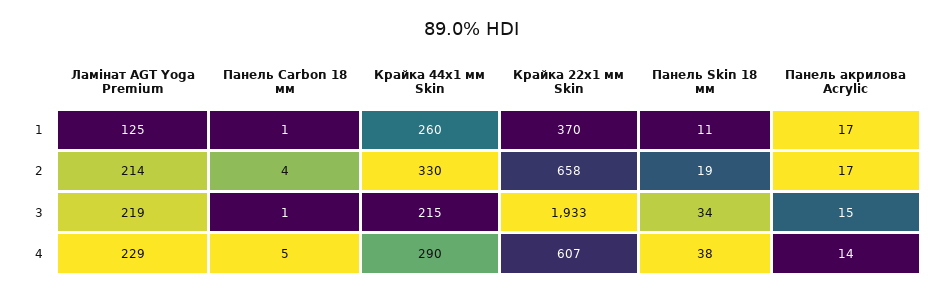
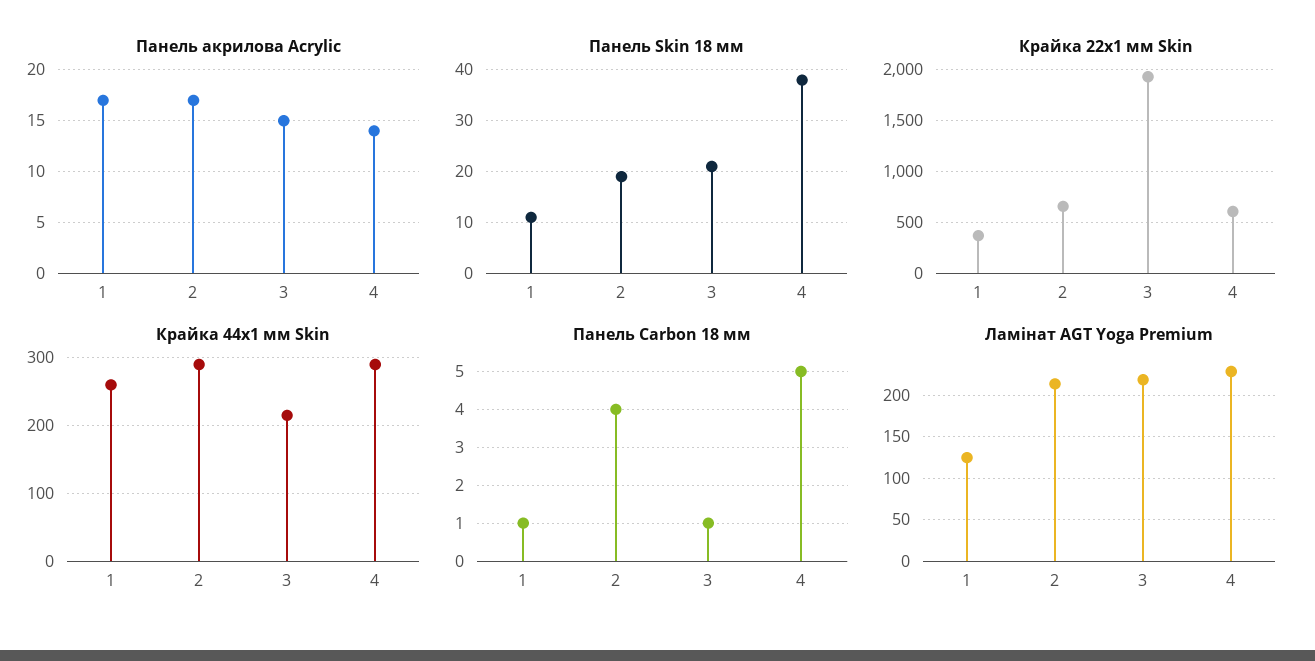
Крайка 44x1 мм Skin, 2: 330 -> 290
Панель Skin 18 мм, 3: 34 -> 20

